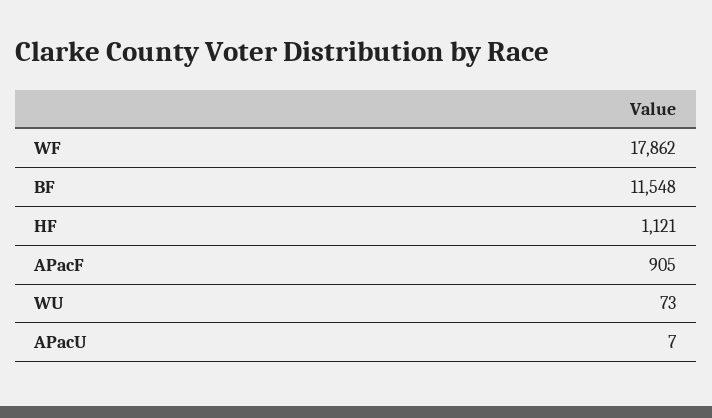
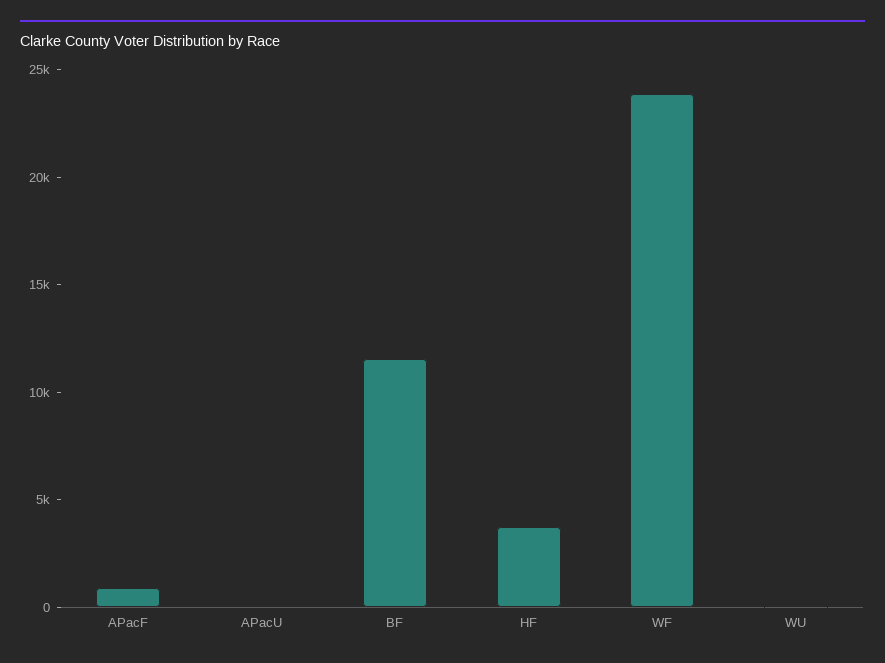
WF: 17862 -> 24000
HF: 1121 -> 4000

